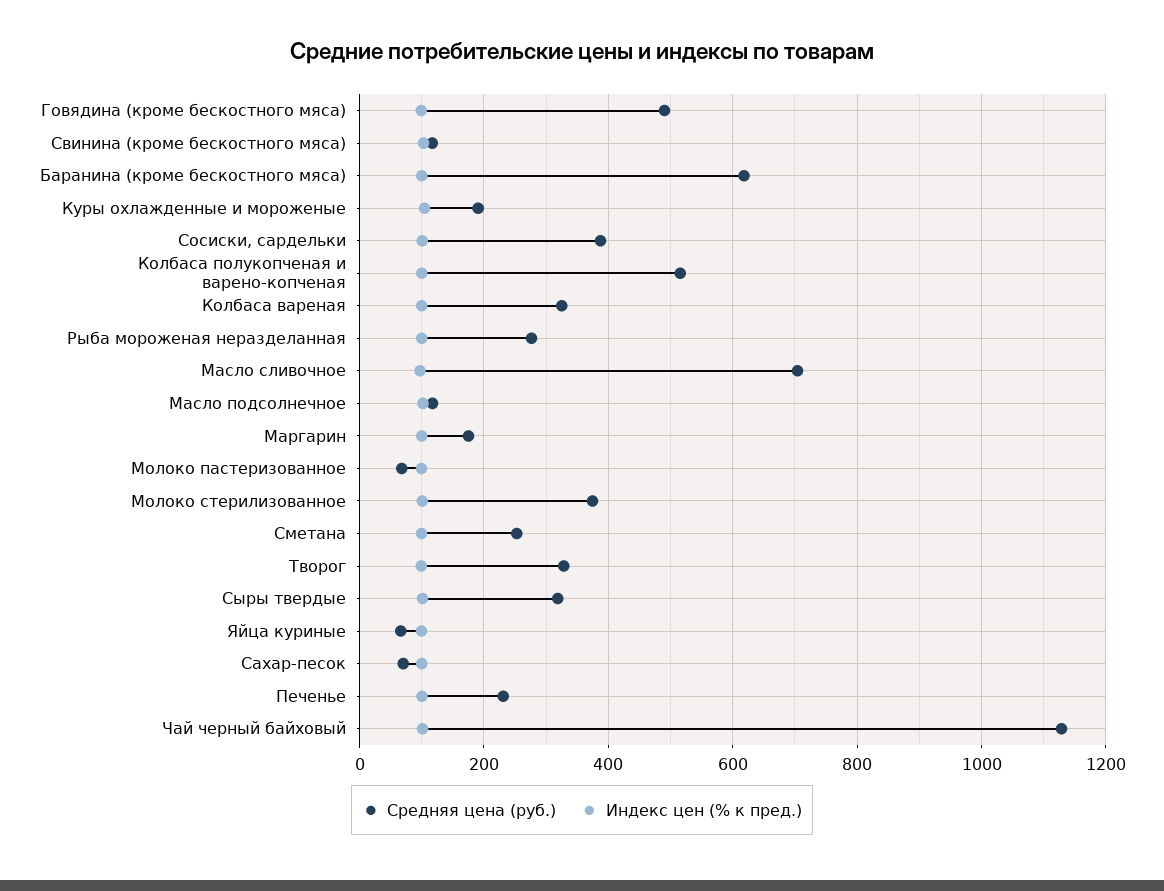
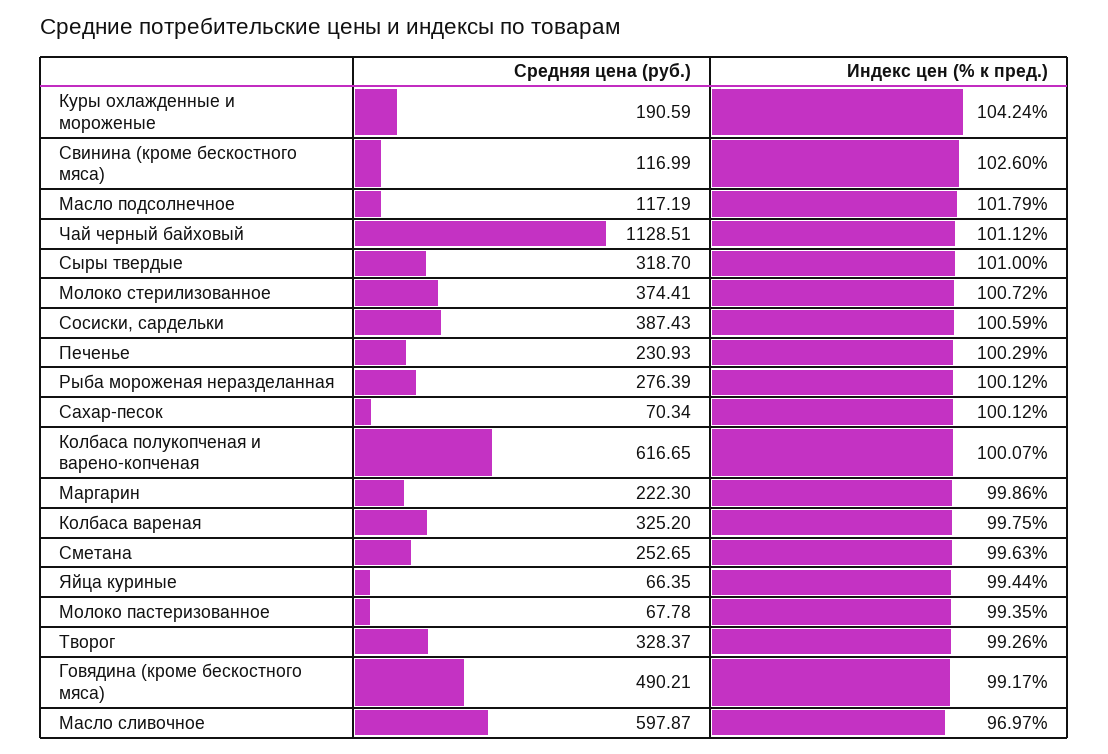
Средняя цена (руб.), Баранина (кроме бескостного мяса): 620 -> none
Индекс цен (% к пред.), Баранина (кроме бескостного мяса): 100 -> none
Средняя цена (руб.), Колбаса полукопченая и варено-копченая: 520 -> 616.65
Средняя цена (руб.), Масло сливочное: 700 -> 597.87
Средняя цена (руб.), Маргарин: 180 -> 222.3

